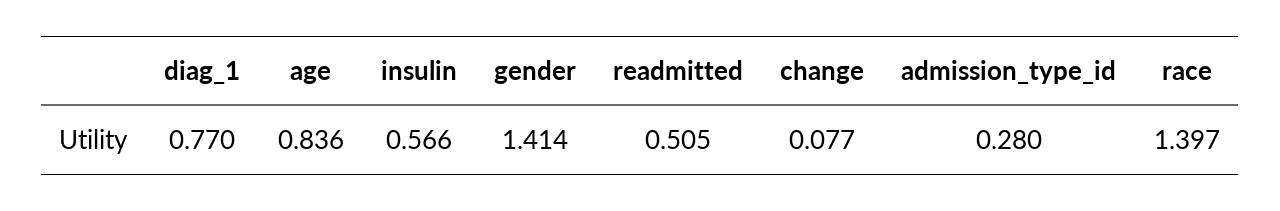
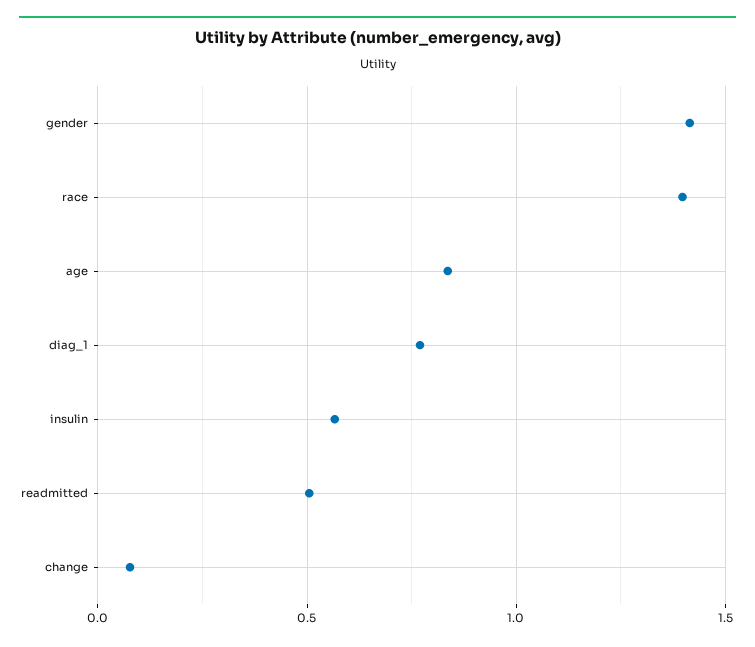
admission_type_id: 0.28 -> none

